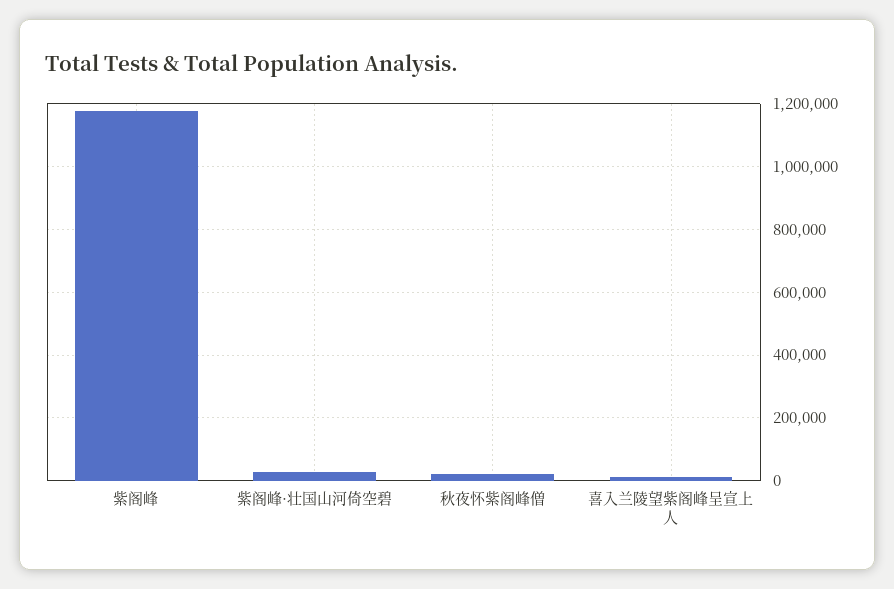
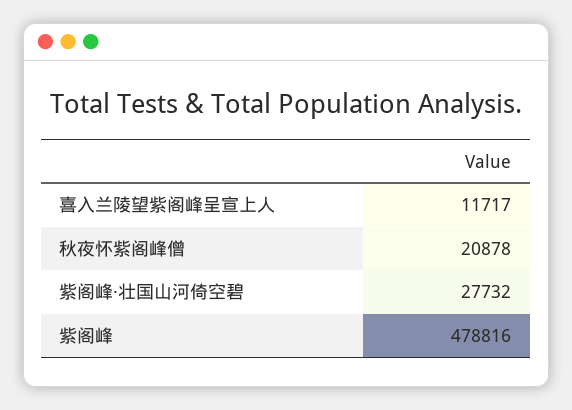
紫阁峰: 1180000 -> 478816

